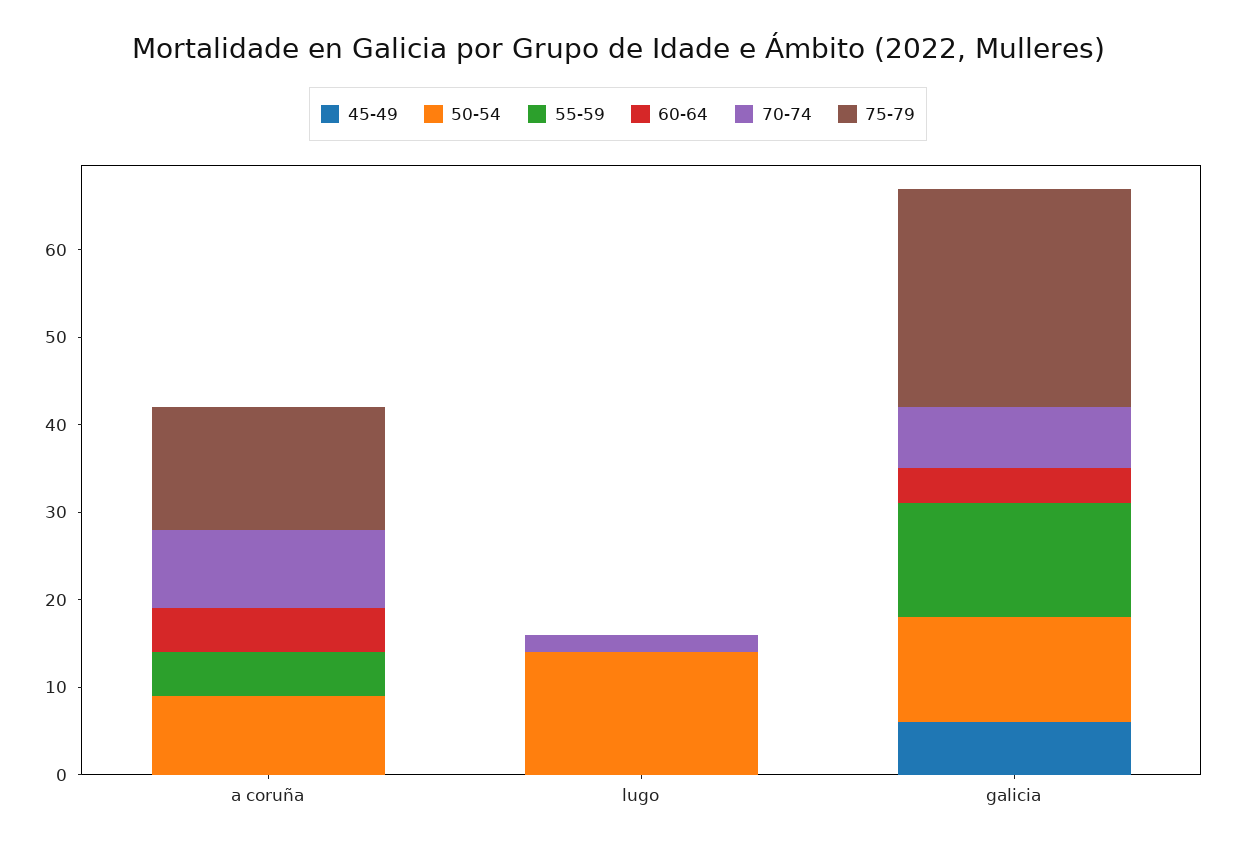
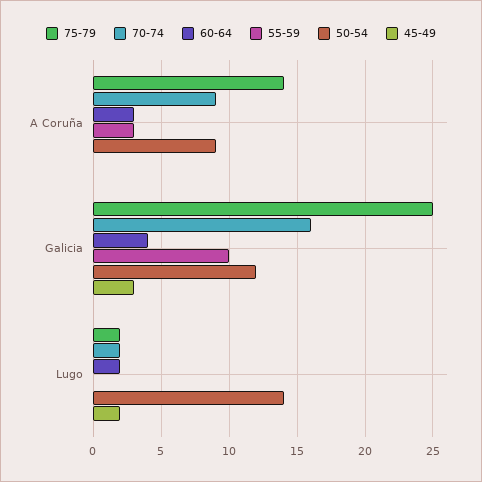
55-59, a coruña: 5 -> 3
60-64, a coruña: 5 -> 3
45-49, lugo: 0 -> 2
60-64, lugo: 0 -> 2
75-79, lugo: 0 -> 2
45-49, galicia: 6 -> 3
55-59, galicia: 13 -> 10
70-74, galicia: 7 -> 16

